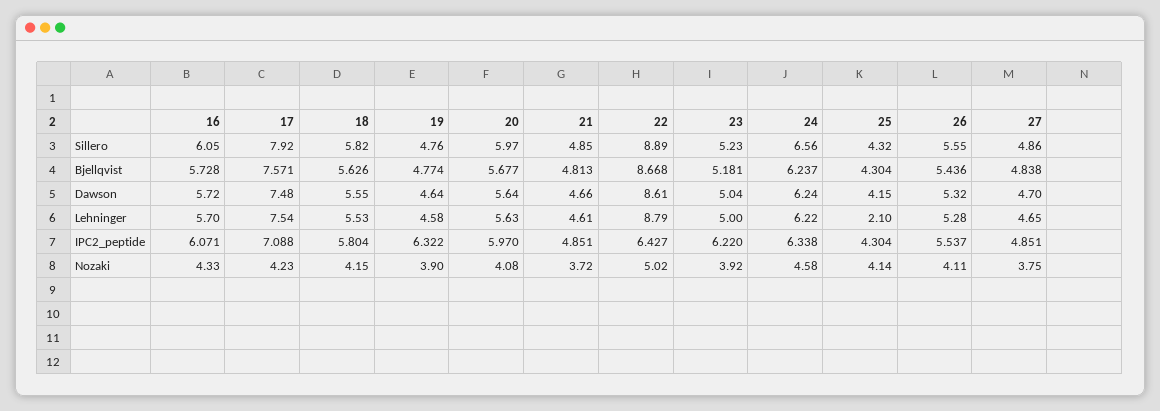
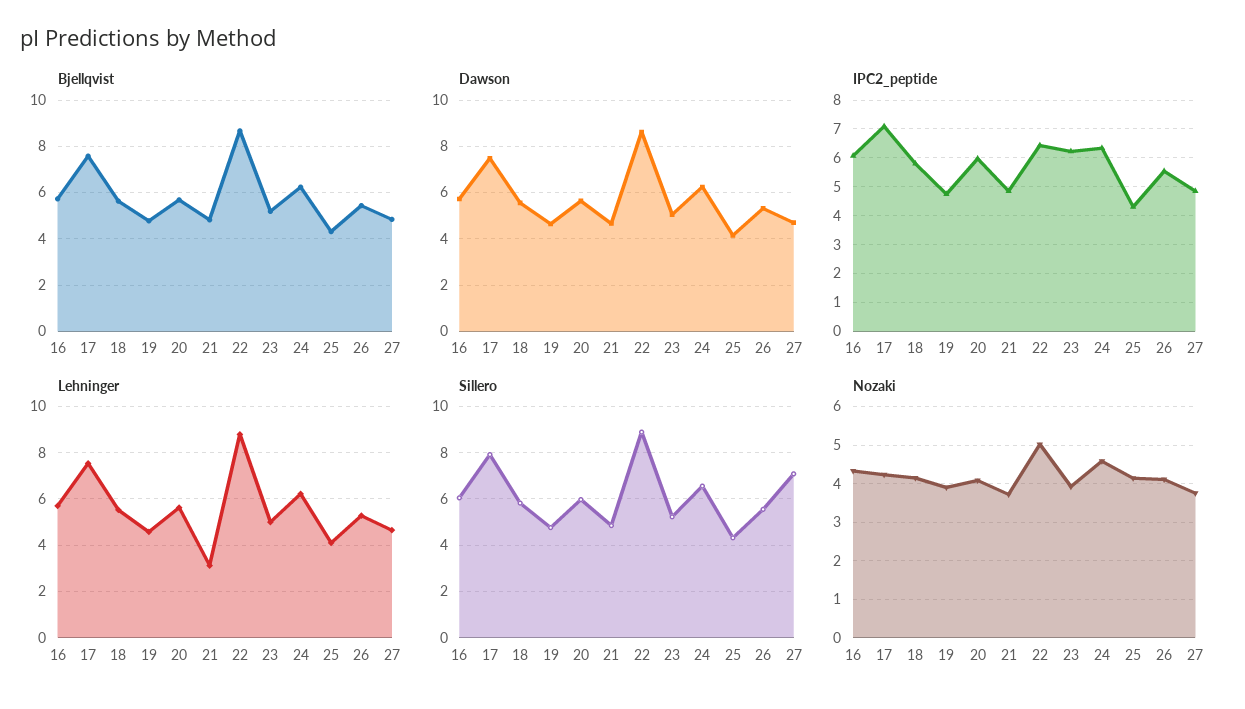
Sillero, 27: 4.86 -> 7
Lehninger, 21: 4.61 -> 3
Lehninger, 25: 2.1 -> 4
IPC2_peptide, 19: 6.322 -> 4.75

